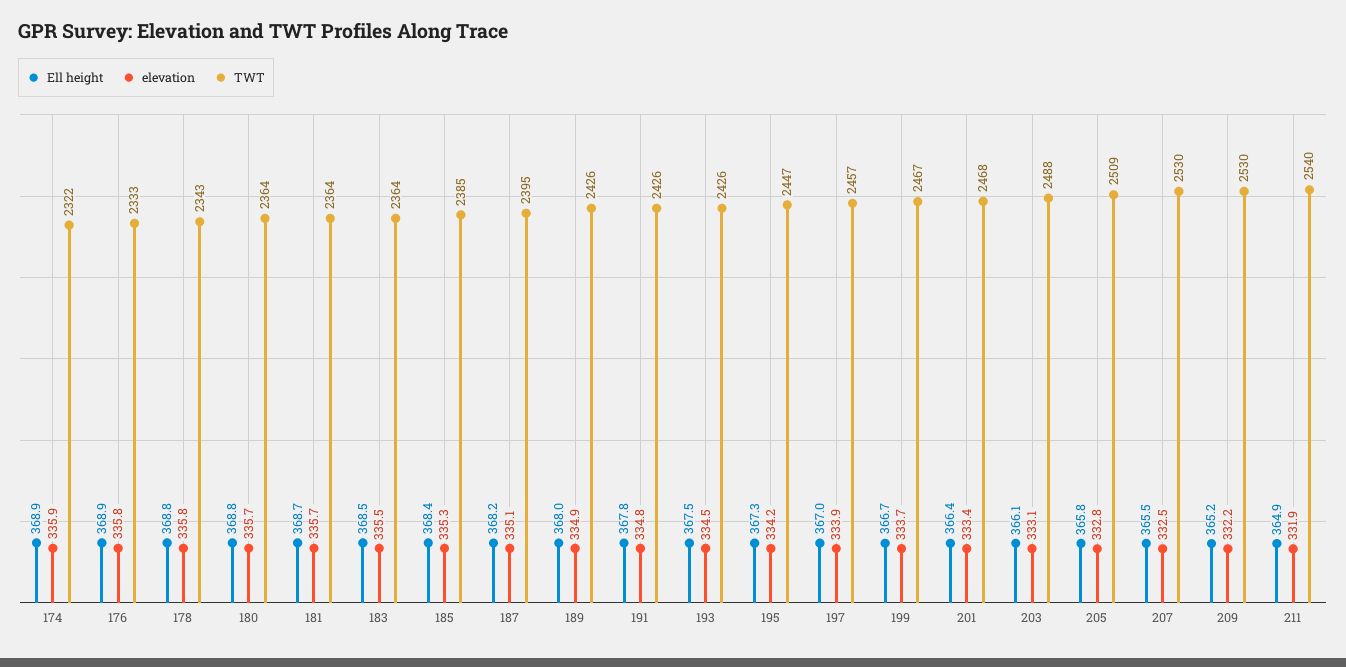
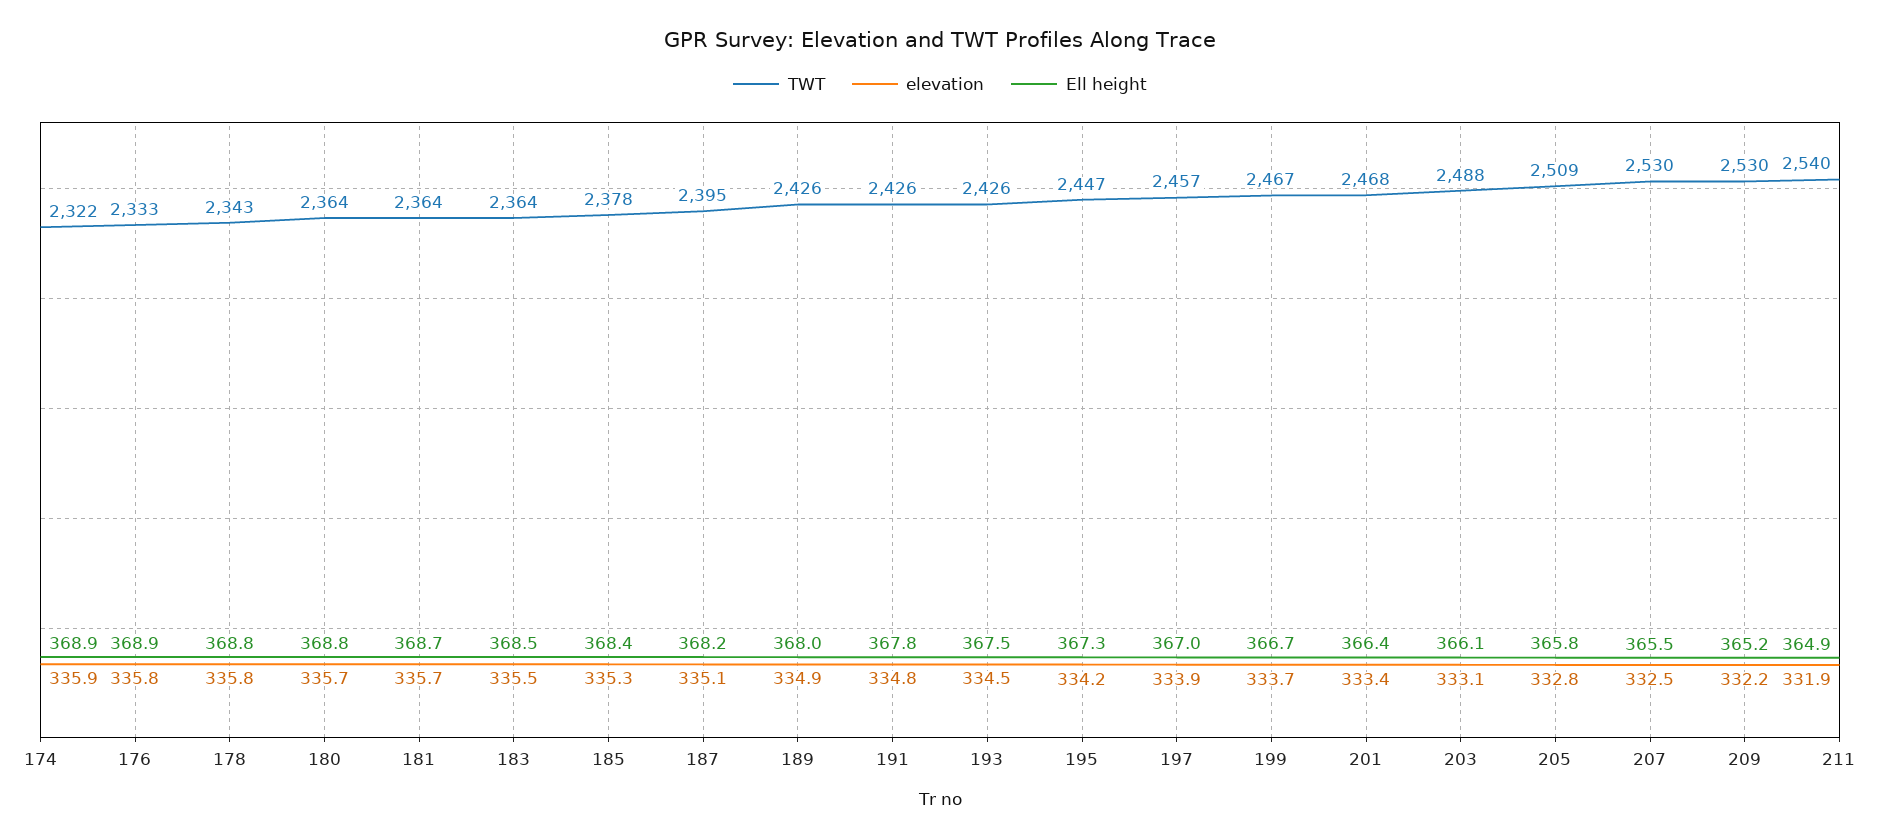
TWT, 185: 2385 -> 2378

